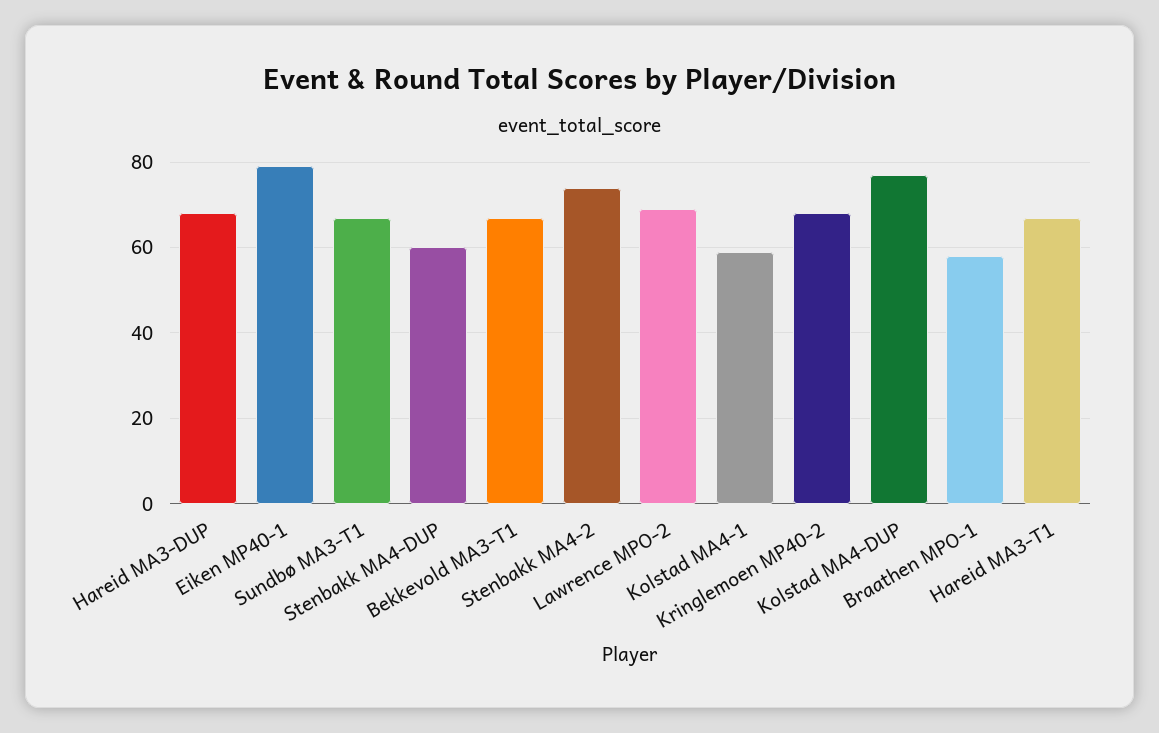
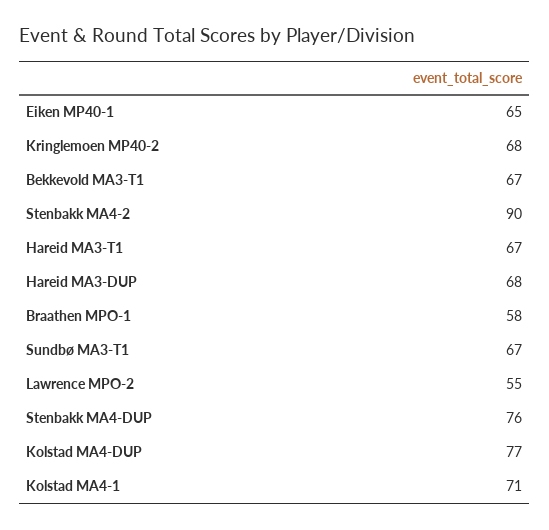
Eiken MP40-1: 80 -> 65
Stenbakk MA4-DUP: 60 -> 76
Stenbakk MA4-2: 75 -> 90
Lawrence MPO-2: 70 -> 55
Kolstad MA4-1: 60 -> 71

